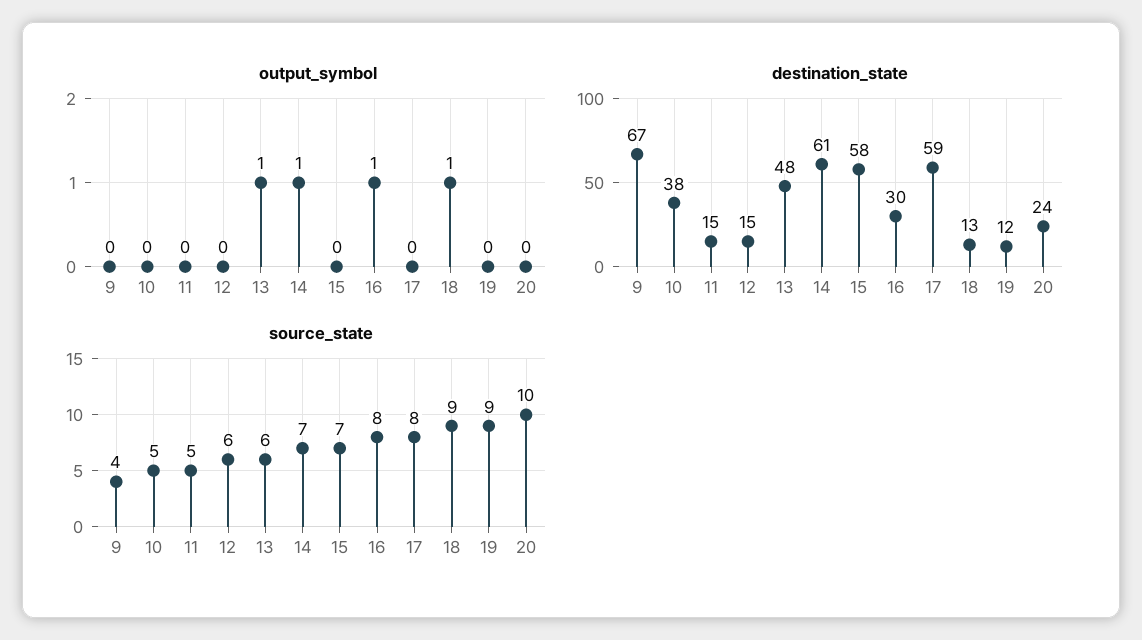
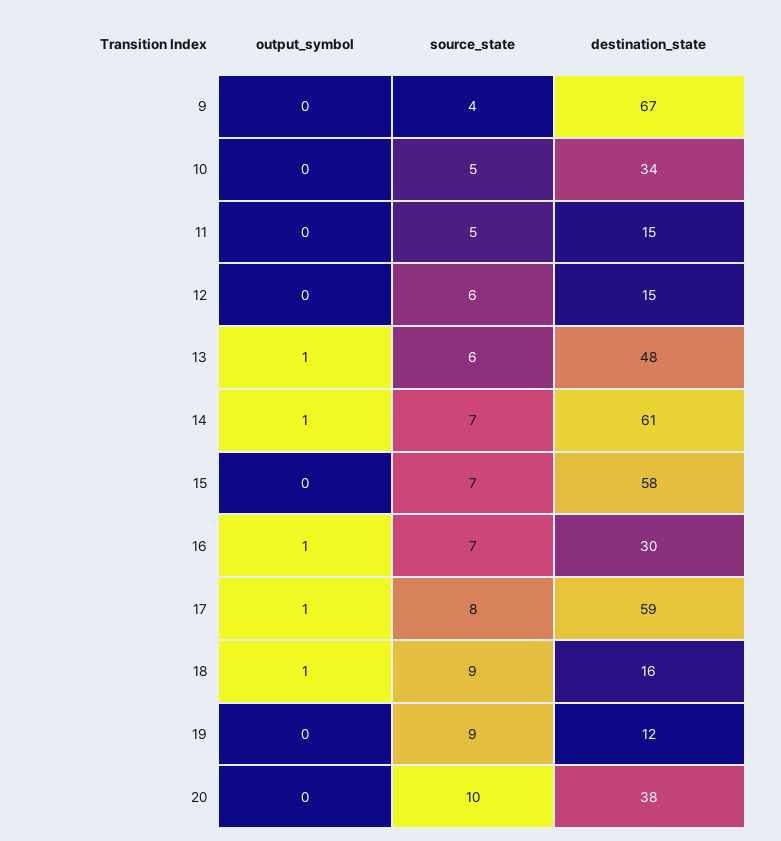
output_symbol, 17: 0 -> 1
destination_state, 10: 38 -> 34
destination_state, 18: 13 -> 16
destination_state, 20: 24 -> 38
source_state, 16: 8 -> 7

